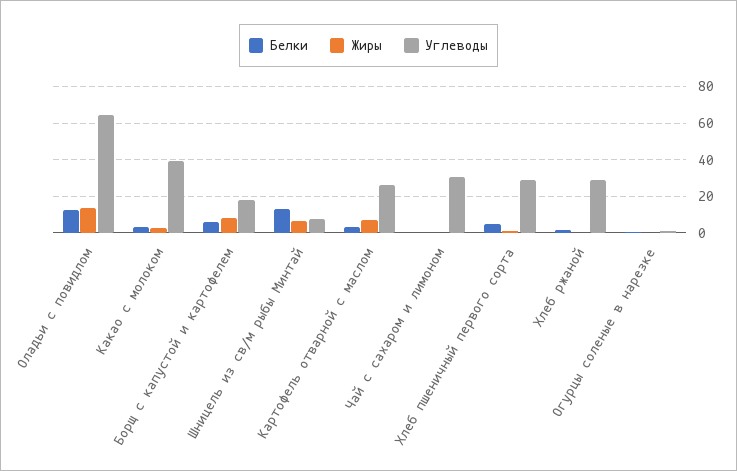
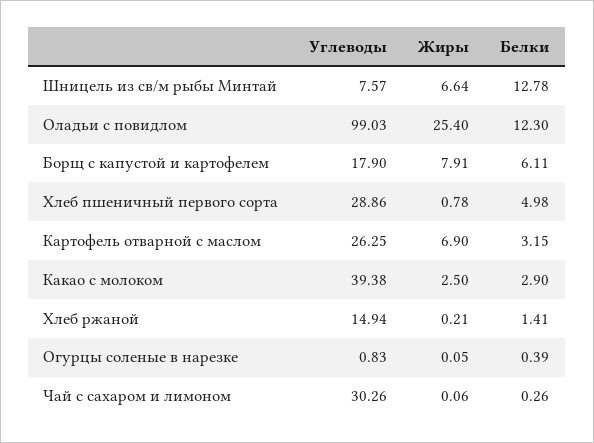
Жиры, Оладьи с повидлом: 15 -> 25.4
Углеводы, Оладьи с повидлом: 65 -> 99.03
Углеводы, Хлеб ржаной: 30 -> 14.94

